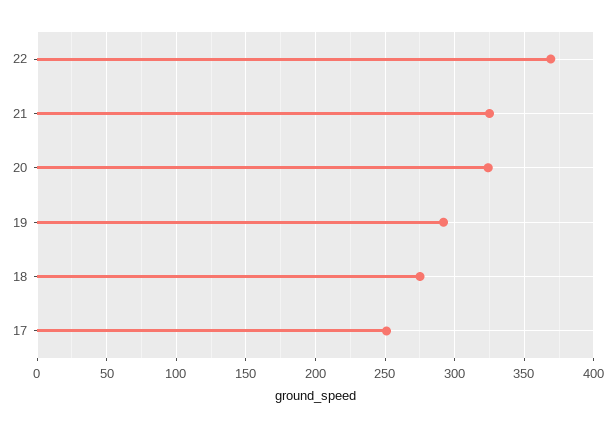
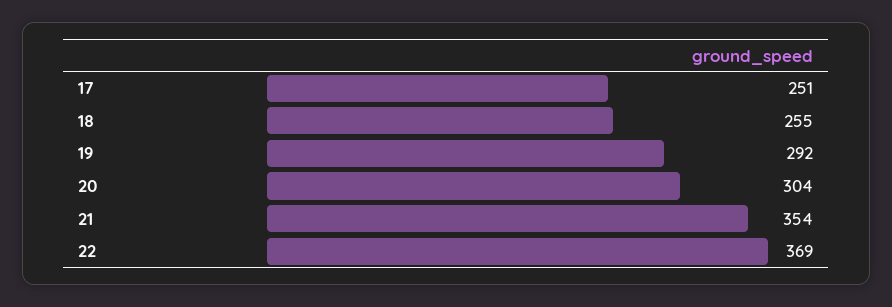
21: 325 -> 354
20: 325 -> 304
18: 275 -> 255

